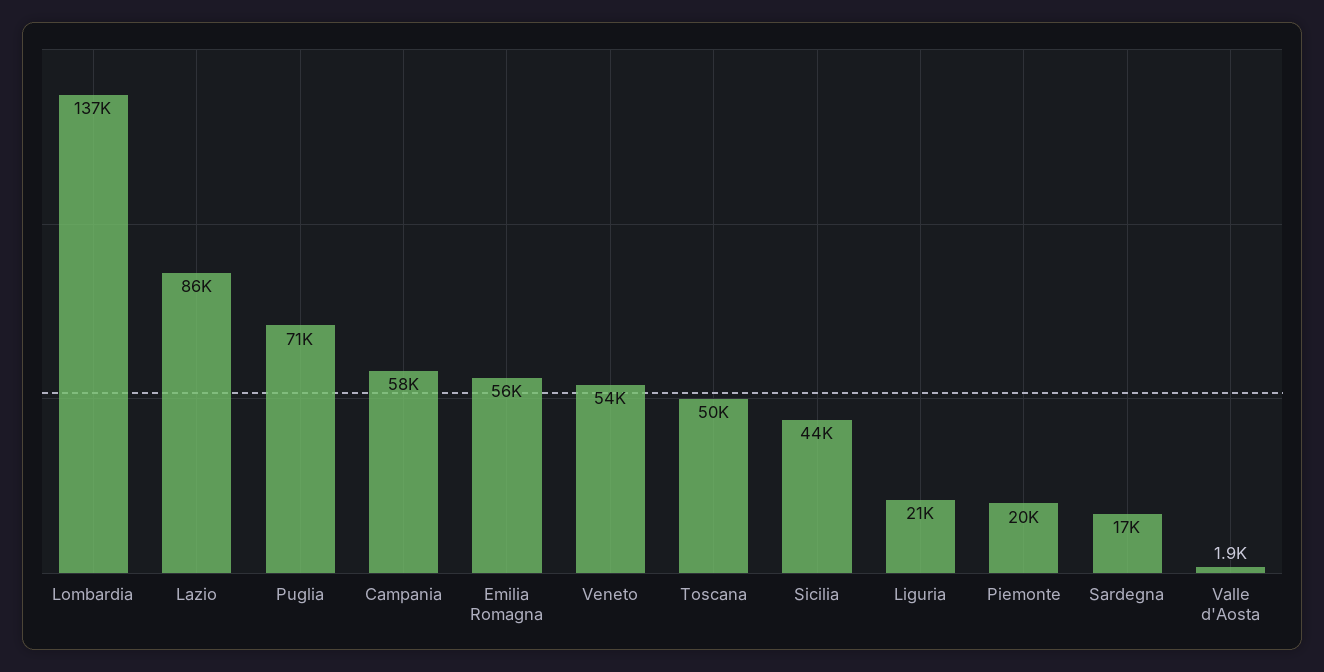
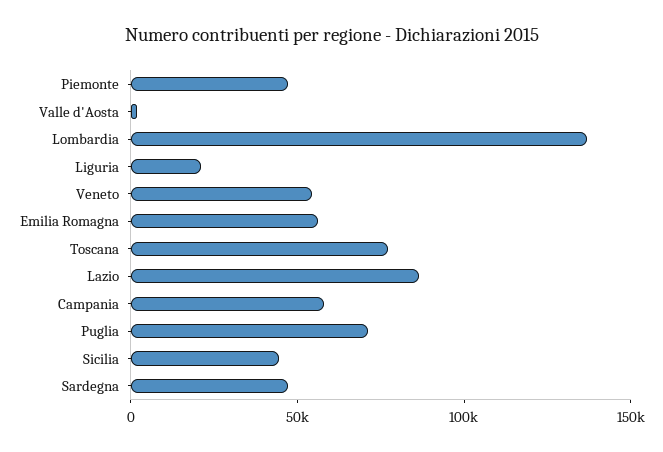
Toscana: 50000 -> 80000
Piemonte: 20000 -> 50000
Sardegna: 17000 -> 50000

